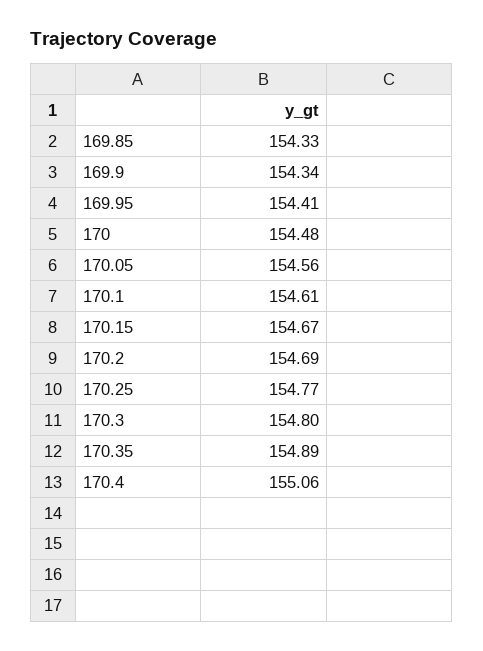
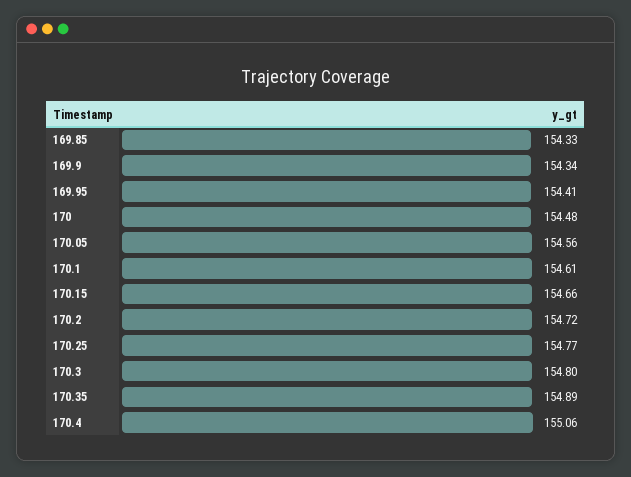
170.15: 154.67 -> 154.66
170.2: 154.69 -> 154.72

